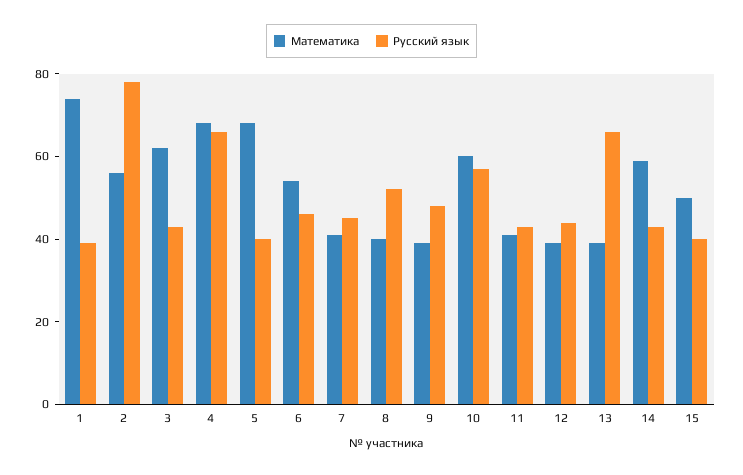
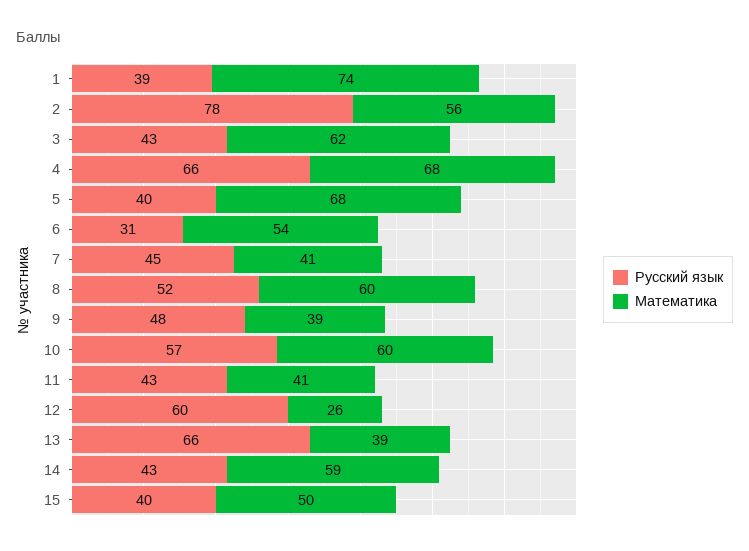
Русский язык, 6: 45 -> 31
Математика, 8: 40 -> 60
Математика, 12: 40 -> 26
Русский язык, 12: 45 -> 60

